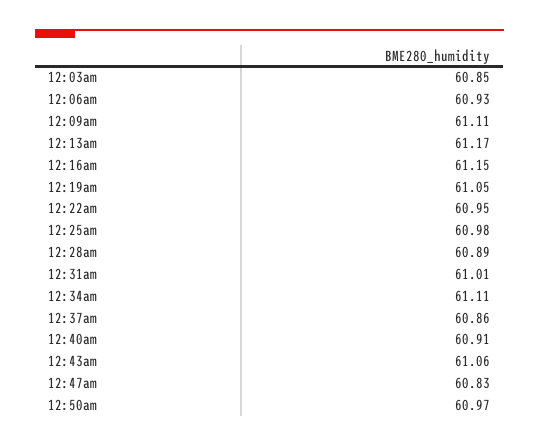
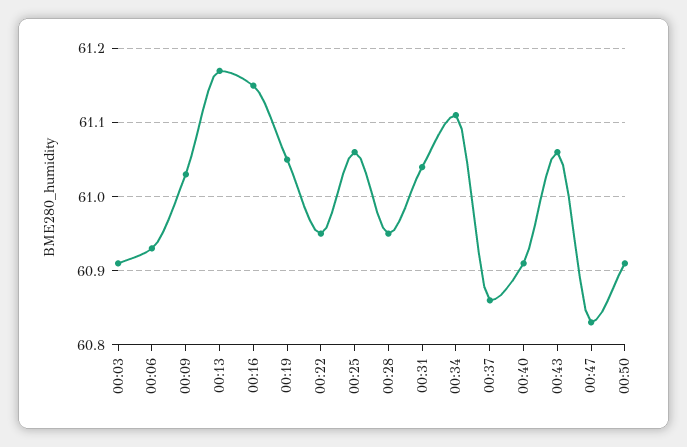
12:03am: 60.85 -> 60.91
12:09am: 61.11 -> 61.03
12:25am: 60.98 -> 61.06
12:28am: 60.89 -> 60.95
12:31am: 61.01 -> 61.04
12:50am: 60.97 -> 60.91

